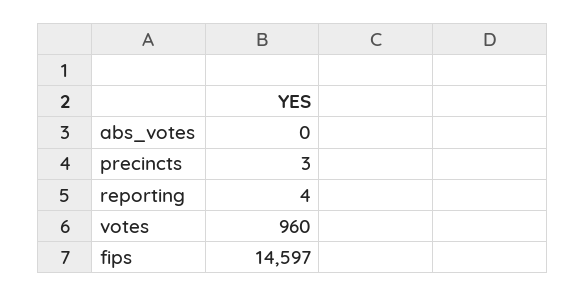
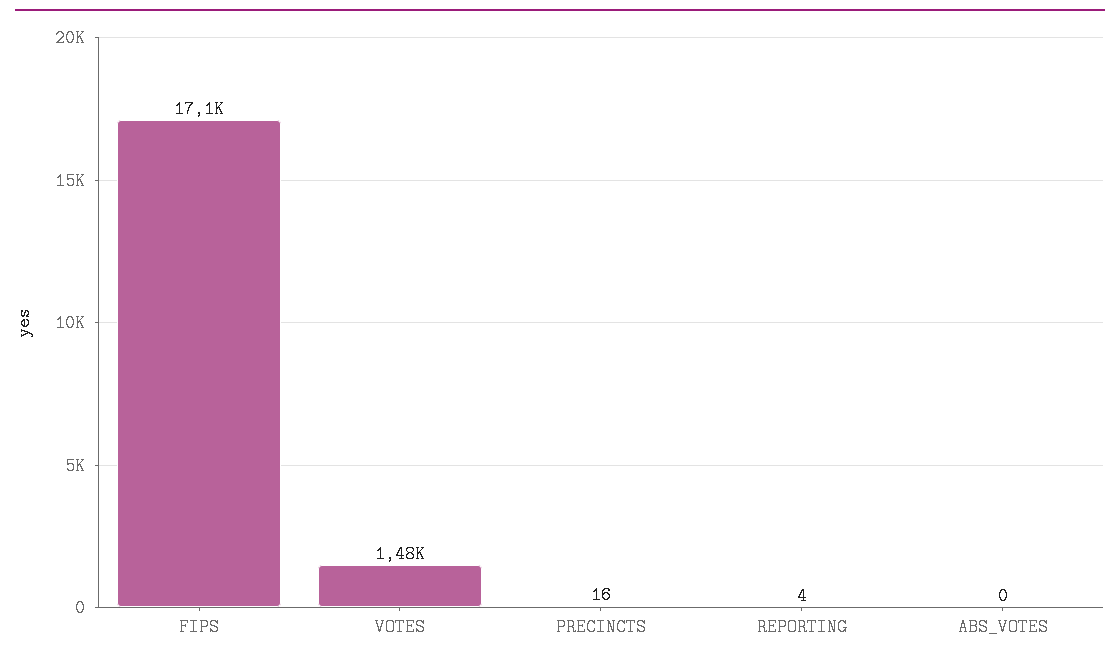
precincts: 3 -> 16
votes: 960 -> 1480
fips: 14597 -> 17100

